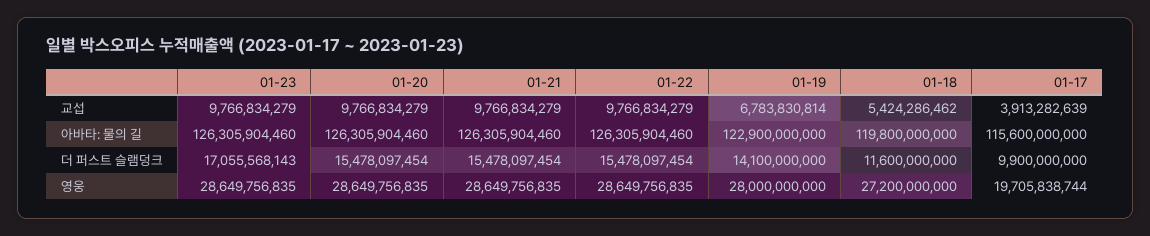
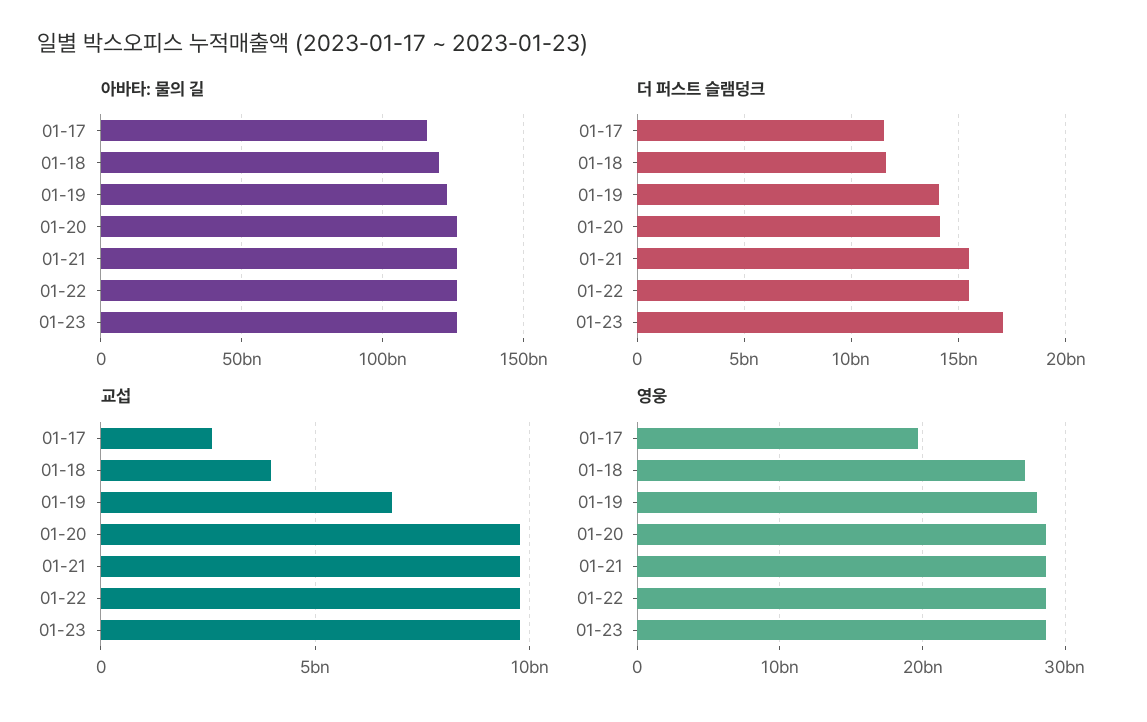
교섭, 01-18: 5424286462 -> 4000000000
교섭, 01-17: 3913282639 -> 2500000000
더 퍼스트 슬램덩크, 01-20: 15478097454 -> 14000000000
더 퍼스트 슬램덩크, 01-17: 9900000000 -> 11500000000

